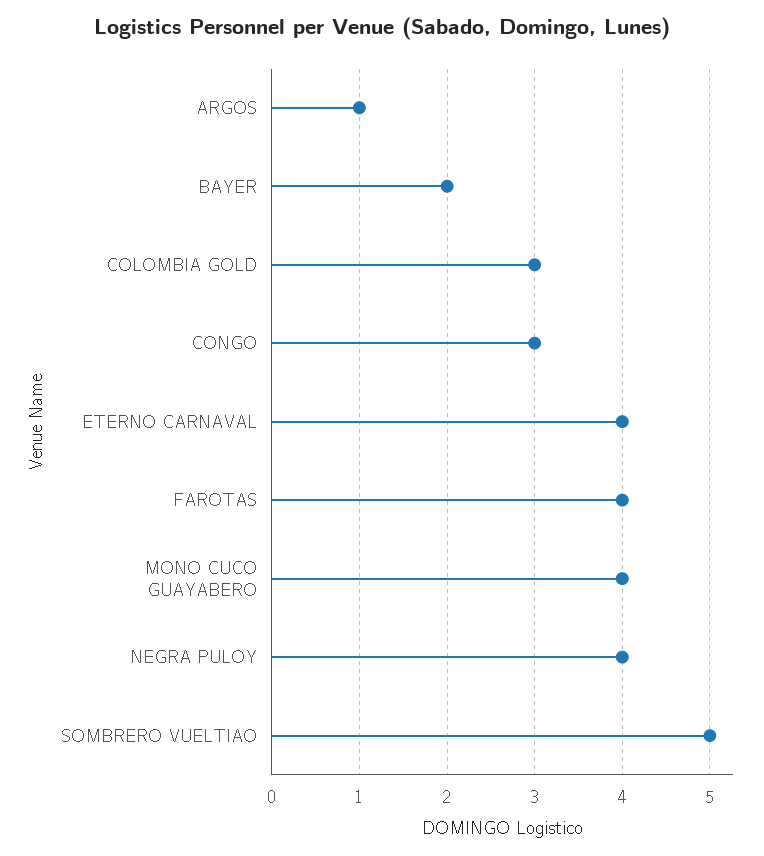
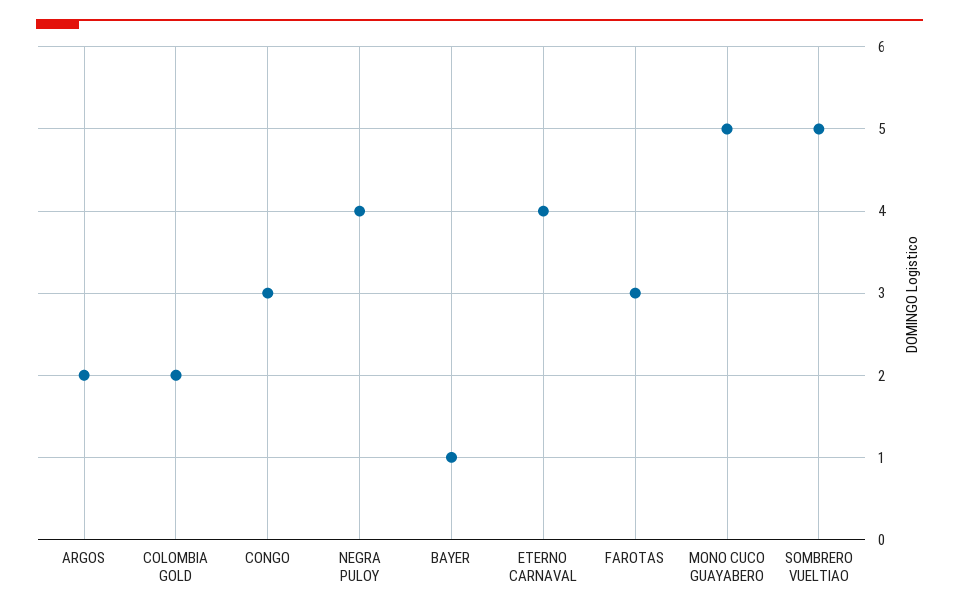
ARGOS: 1 -> 2
BAYER: 2 -> 1
COLOMBIA GOLD: 3 -> 2
FAROTAS: 4 -> 3
MONO CUCO GUAYABERO: 4 -> 5

